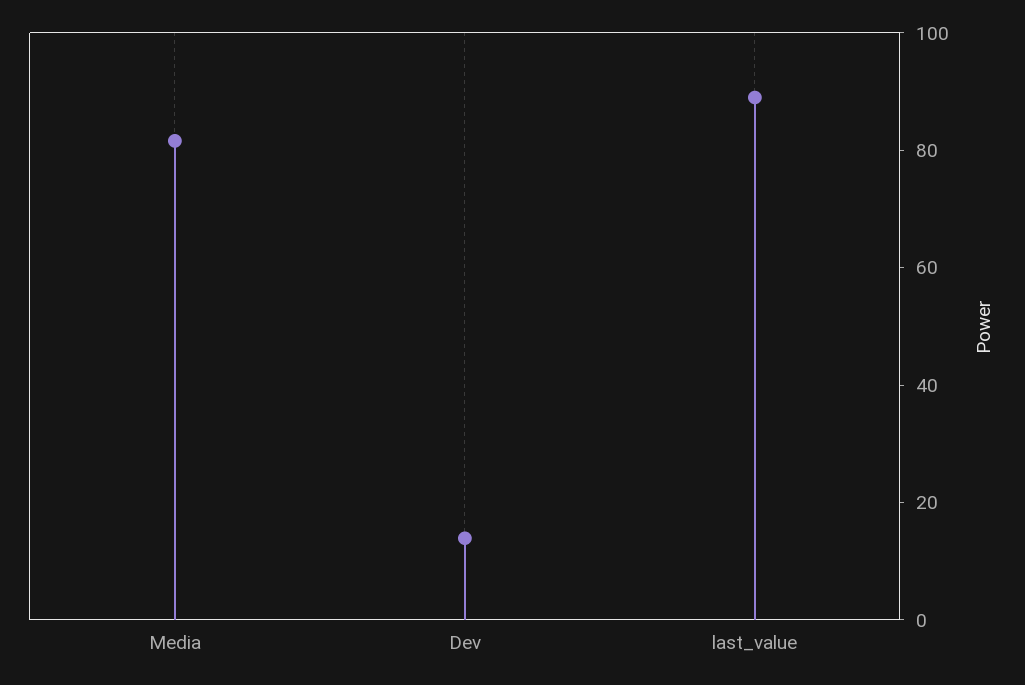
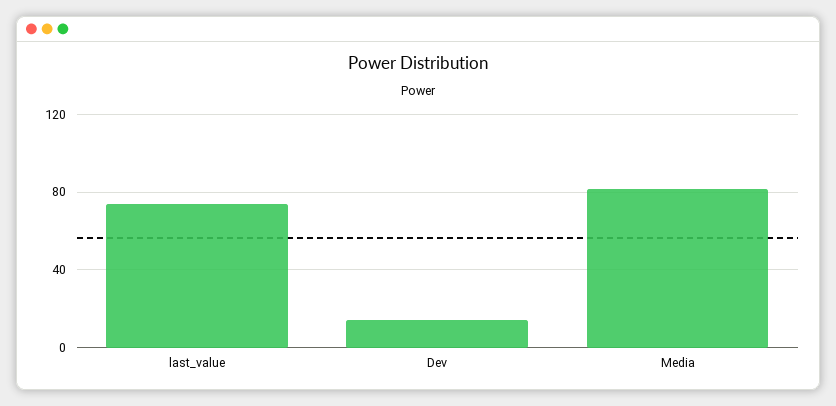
last_value: 90 -> 75

